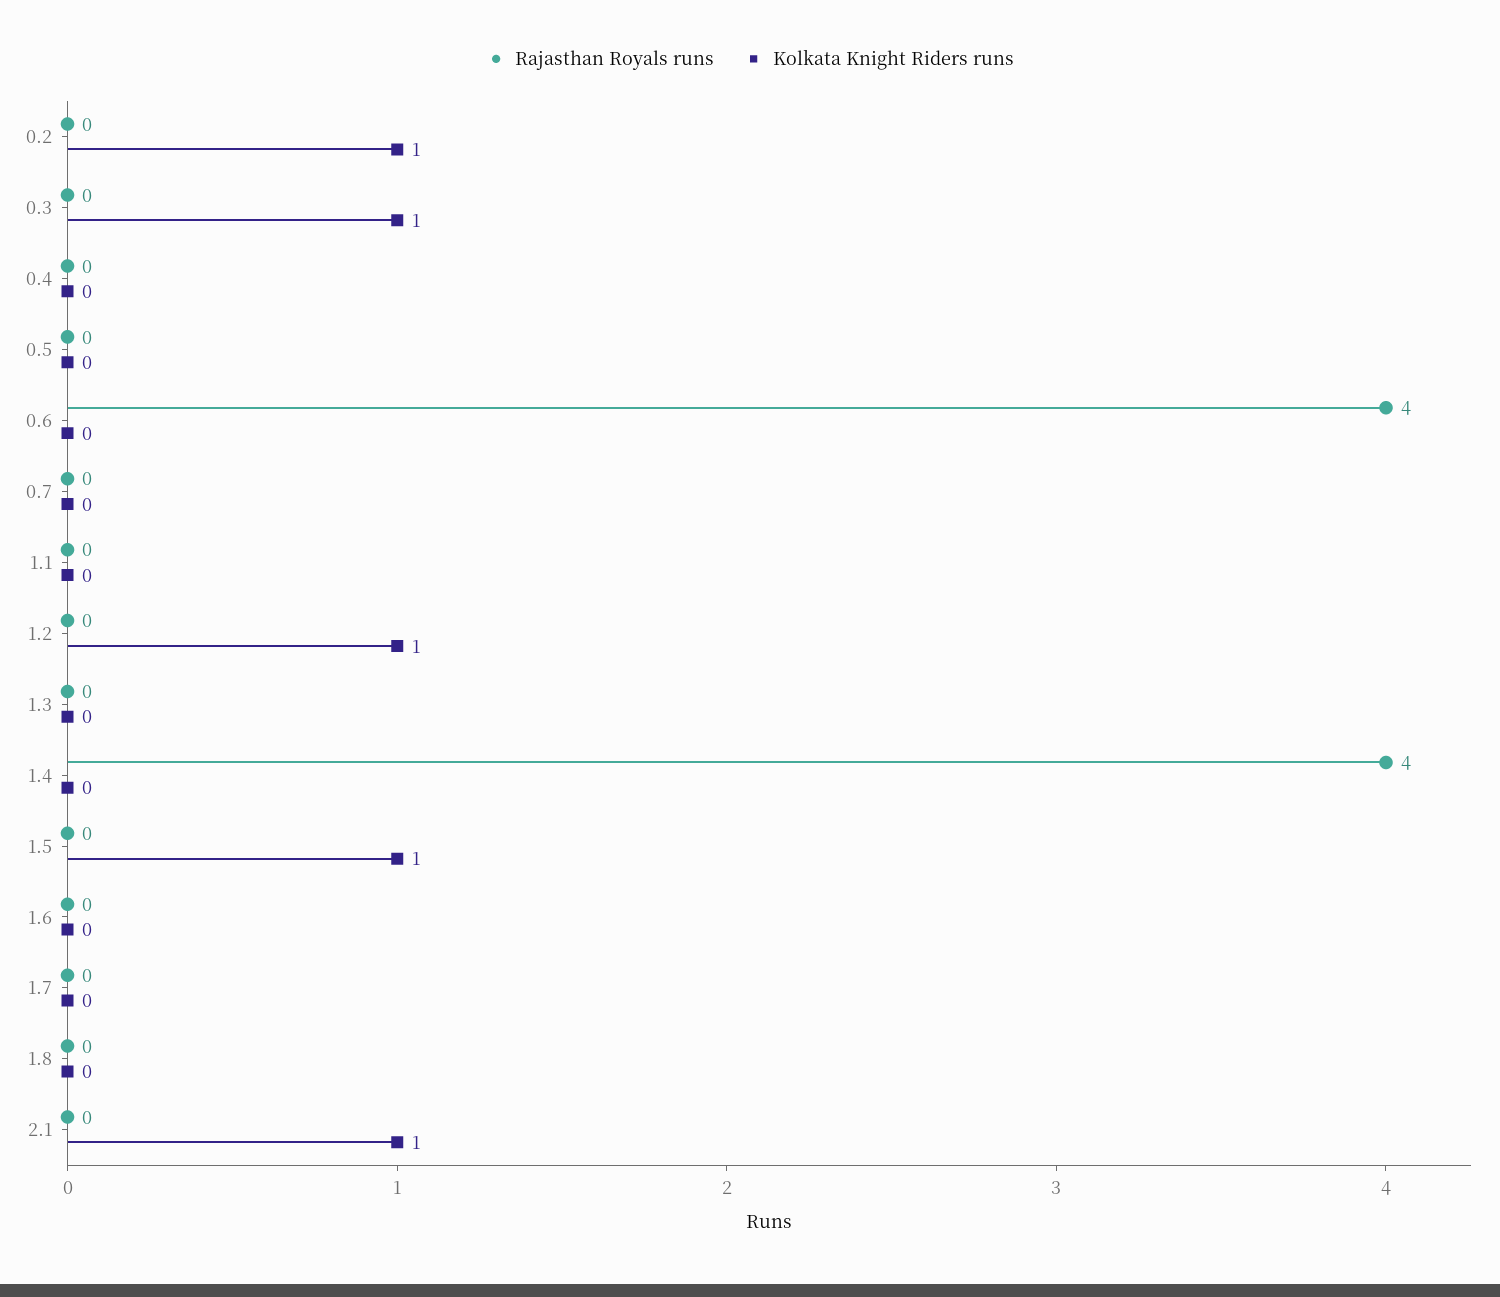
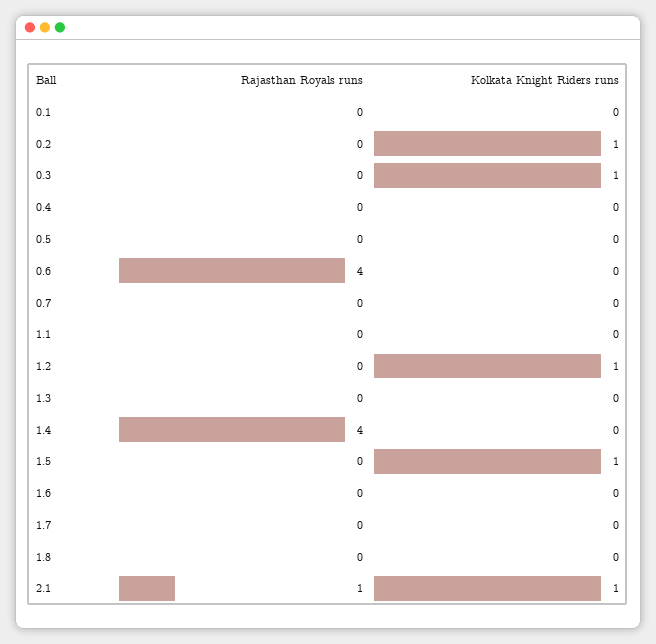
Rajasthan Royals runs, 2.1: 0 -> 1
Rajasthan Royals runs, 0.1: none -> 0
Kolkata Knight Riders runs, 0.1: none -> 0

